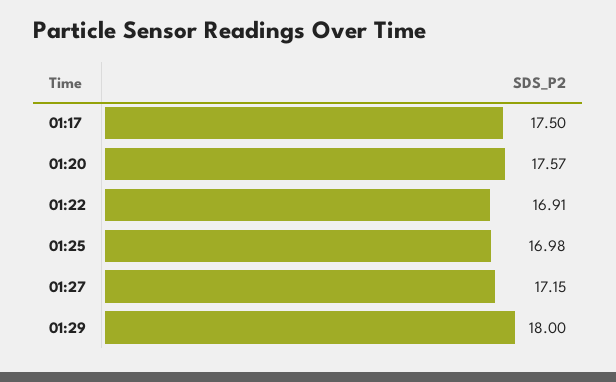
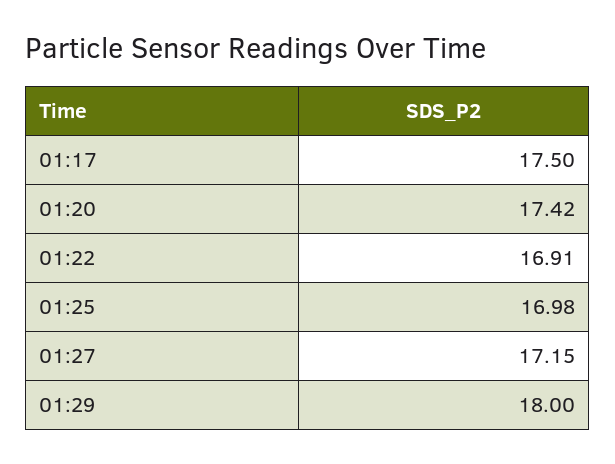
01:20: 17.57 -> 17.42

